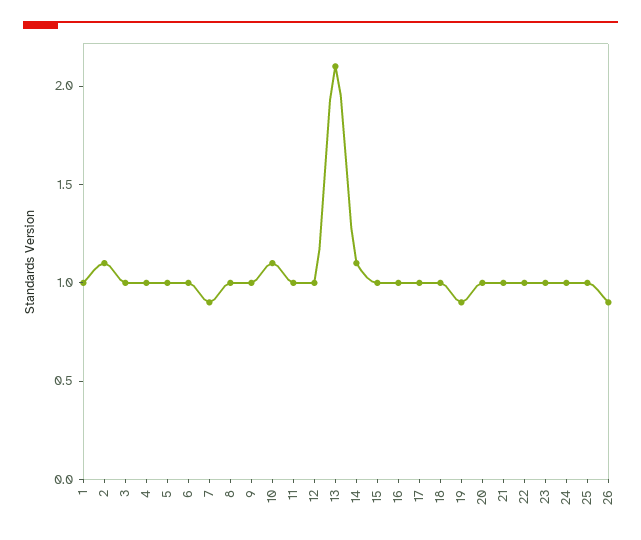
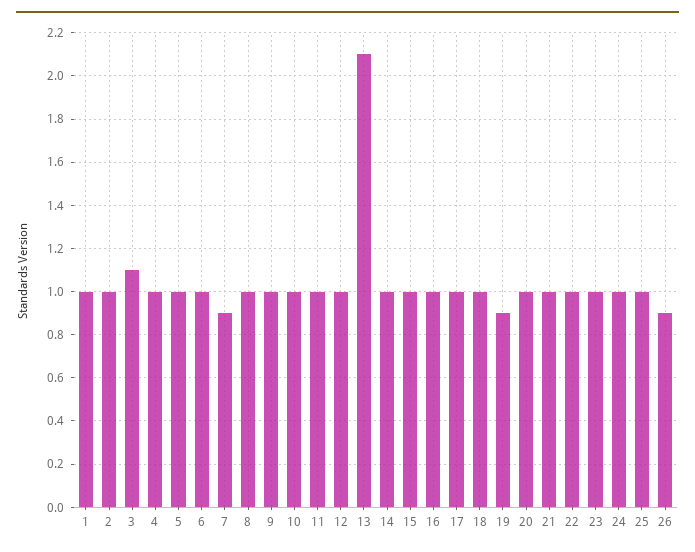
2: 1.1 -> 1
3: 1 -> 1.1
10: 1.1 -> 1
14: 1.1 -> 1

